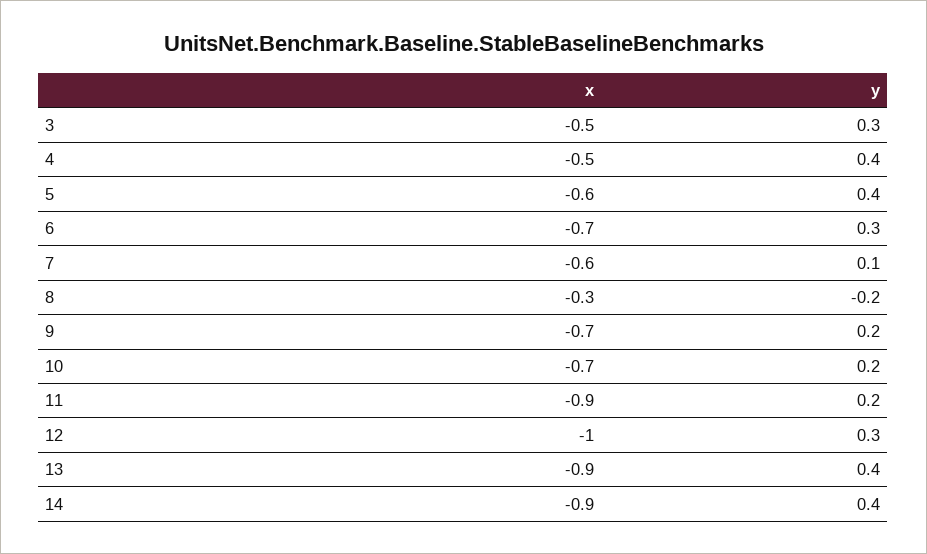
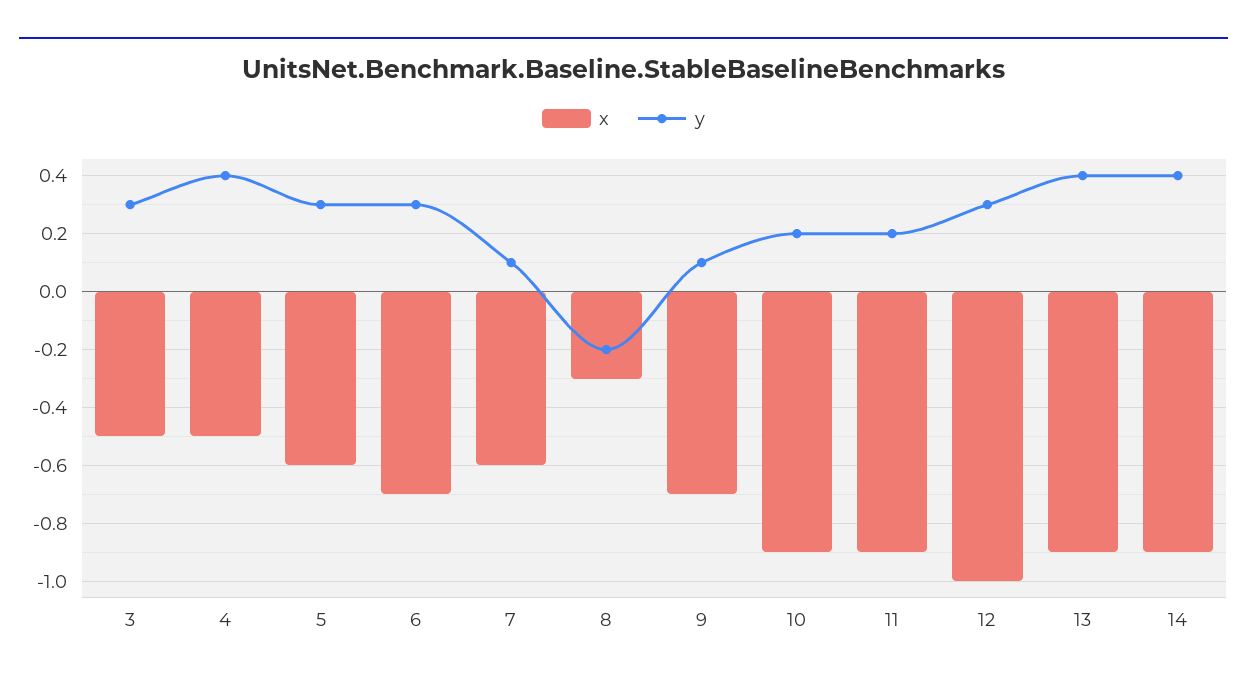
y, 5: 0.4 -> 0.3
y, 9: 0.2 -> 0.1
x, 10: -0.7 -> -0.9

